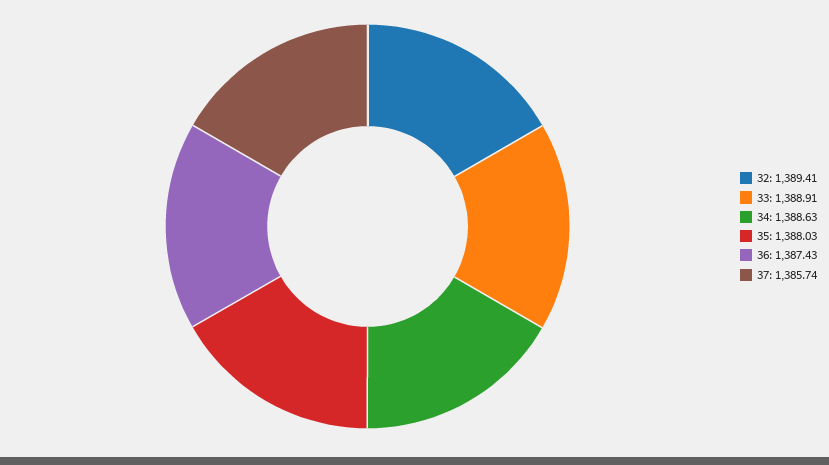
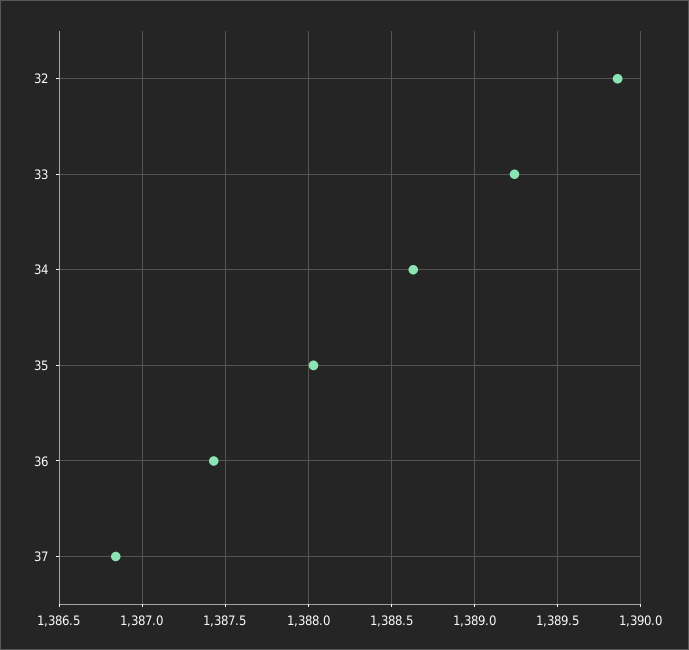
32: 1389.41 -> 1389.85
33: 1388.91 -> 1389.25
37: 1385.74 -> 1386.85

